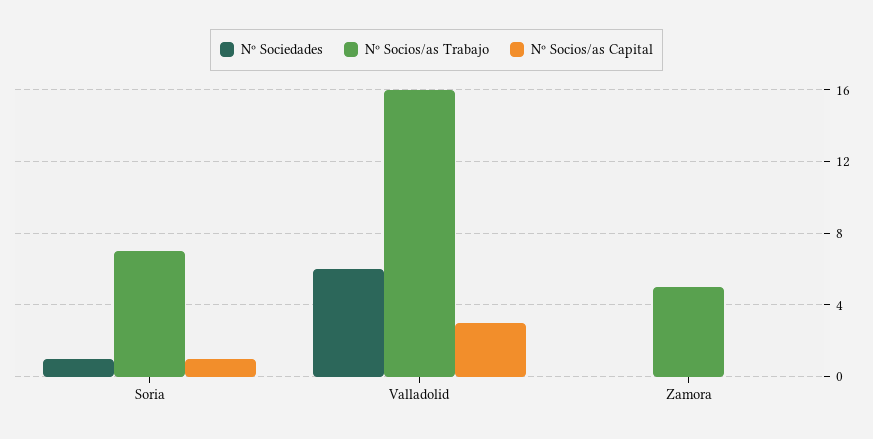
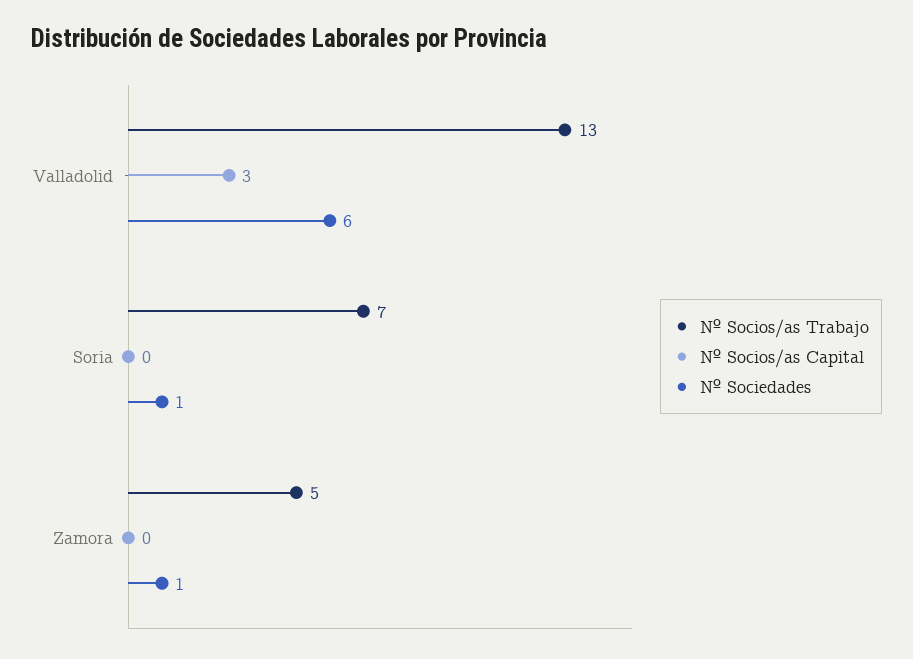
Nº Socios/as Capital, Soria: 1 -> 0
Nº Socios/as Trabajo, Valladolid: 16 -> 13
Nº Sociedades, Zamora: 0 -> 1

